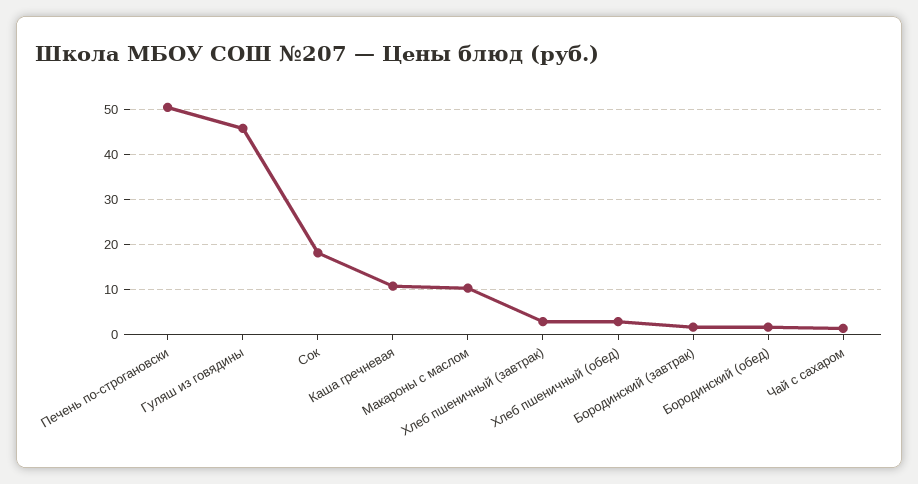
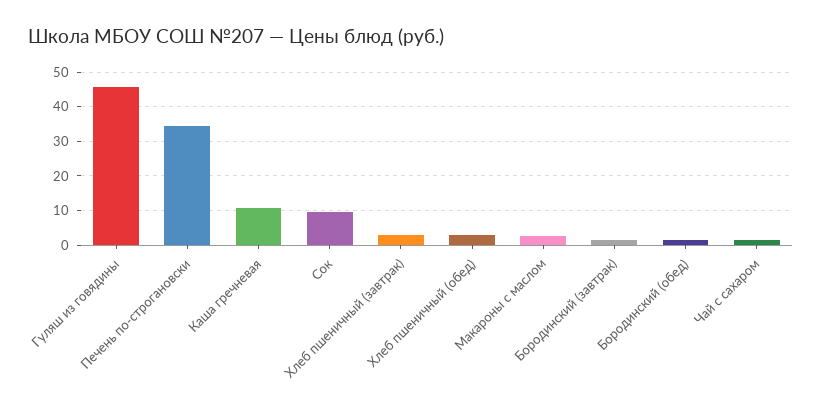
Печень по-строгановски: 50 -> 34
Сок: 18 -> 10
Макароны с маслом: 10 -> 2

